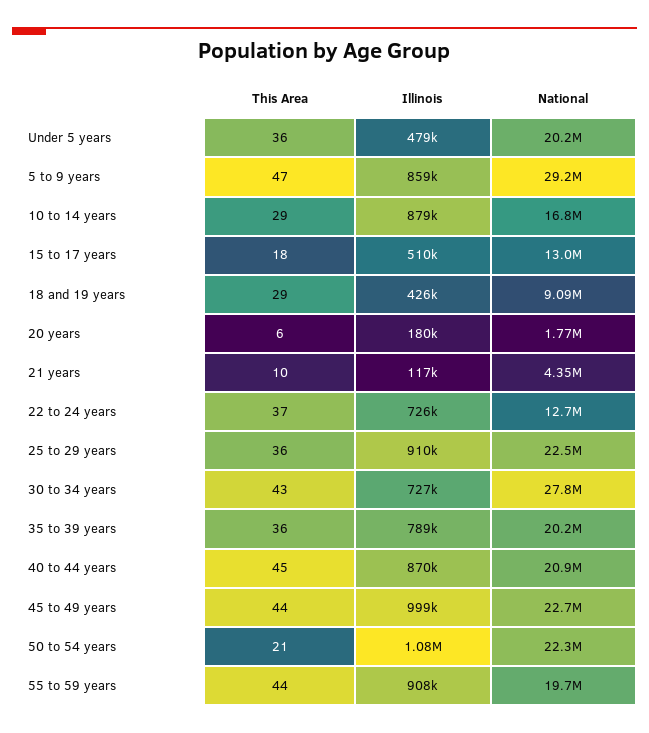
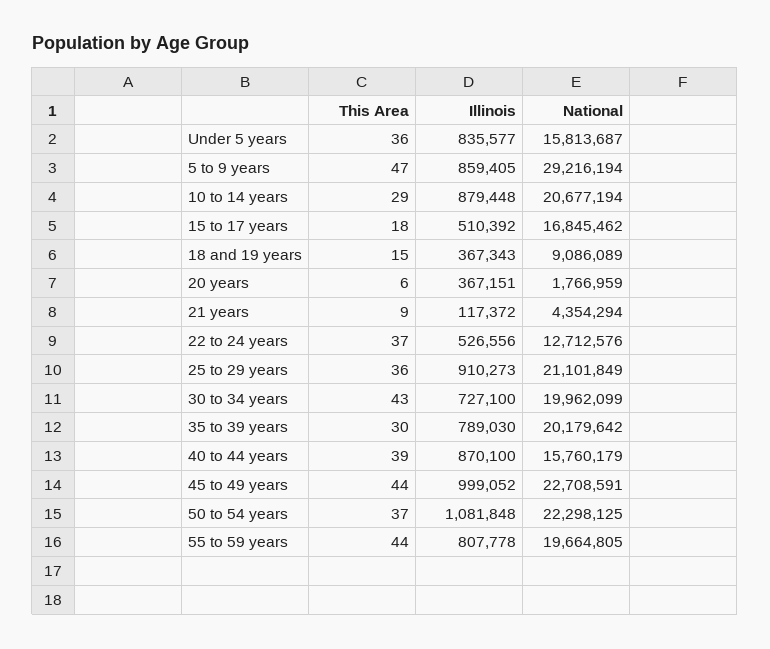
Illinois, Under 5 years: 479000 -> 835577
National, Under 5 years: 20200000 -> 15813687
National, 10 to 14 years: 16800000 -> 20677194
National, 15 to 17 years: 13000000 -> 16845462
This Area, 18 and 19 years: 29 -> 15
Illinois, 18 and 19 years: 426000 -> 367343
Illinois, 20 years: 180000 -> 367151
This Area, 21 years: 10 -> 9
Illinois, 22 to 24 years: 726000 -> 526556
National, 25 to 29 years: 22500000 -> 21101849
National, 30 to 34 years: 27800000 -> 19962099
This Area, 35 to 39 years: 36 -> 30
This Area, 40 to 44 years: 45 -> 39
National, 40 to 44 years: 20900000 -> 15760179
This Area, 50 to 54 years: 21 -> 37
Illinois, 55 to 59 years: 908000 -> 807778

